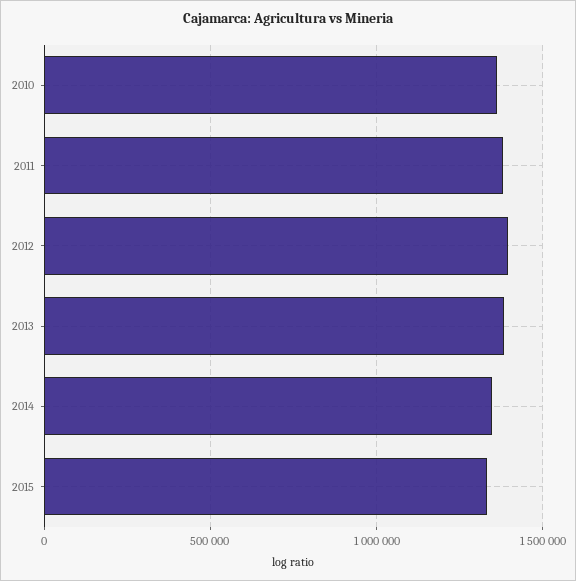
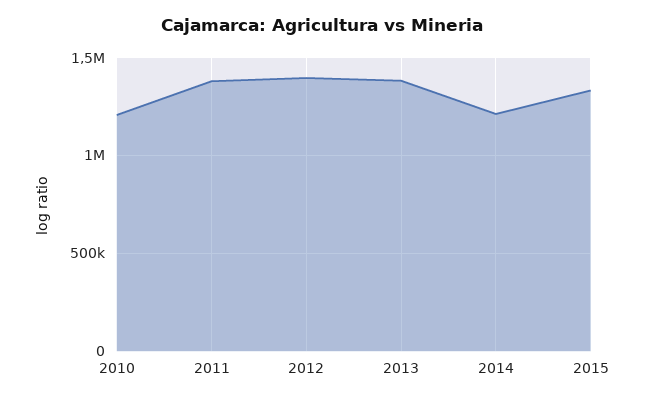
2010: 1350000 -> 1200000
2014: 1350000 -> 1200000

